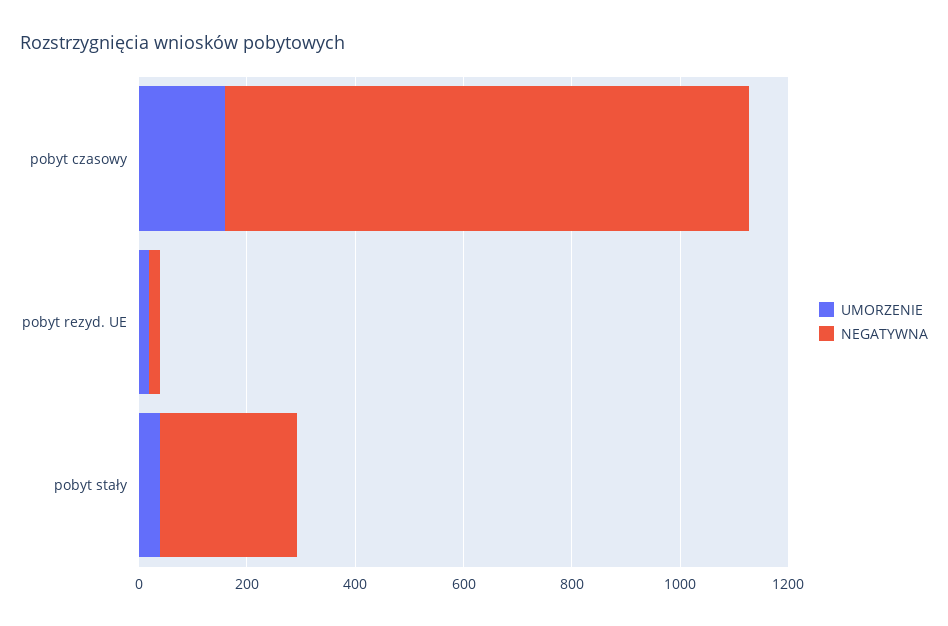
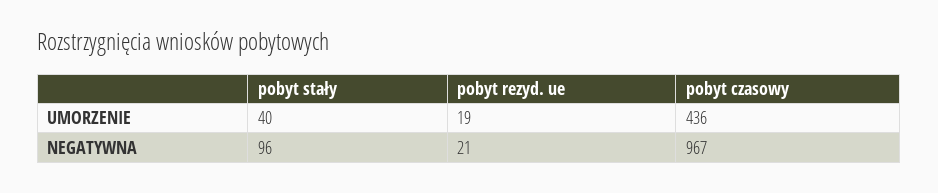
UMORZENIE, pobyt czasowy: 150 -> 436
NEGATYWNA, pobyt stały: 250 -> 96

